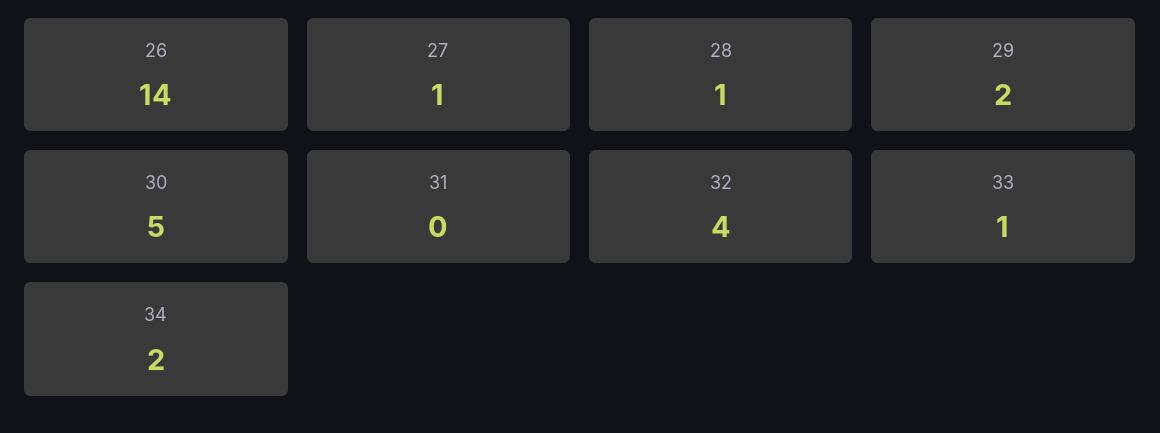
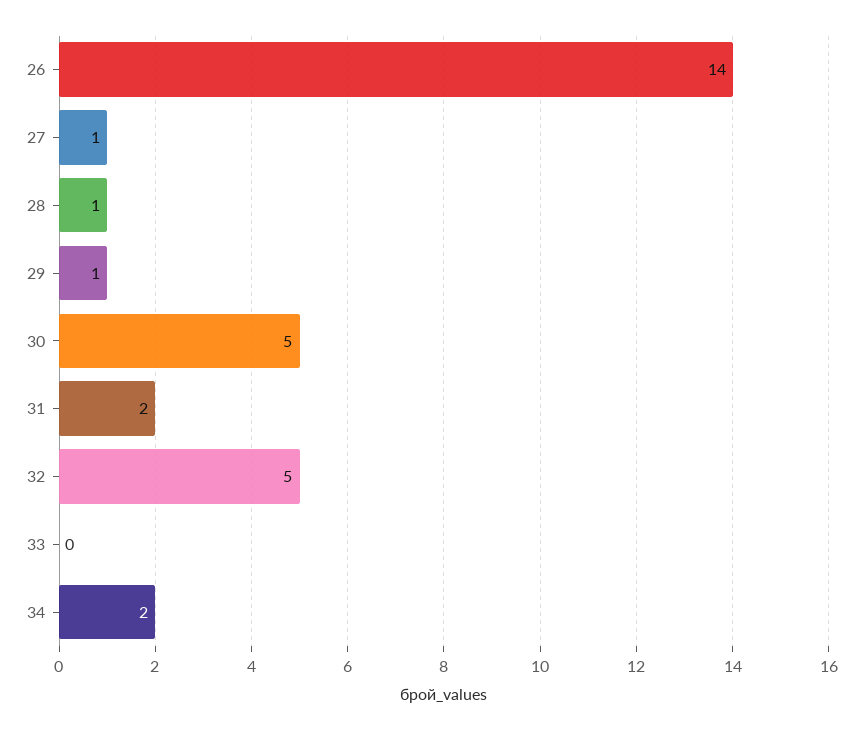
29: 2 -> 1
31: 0 -> 2
32: 4 -> 5
33: 1 -> 0

